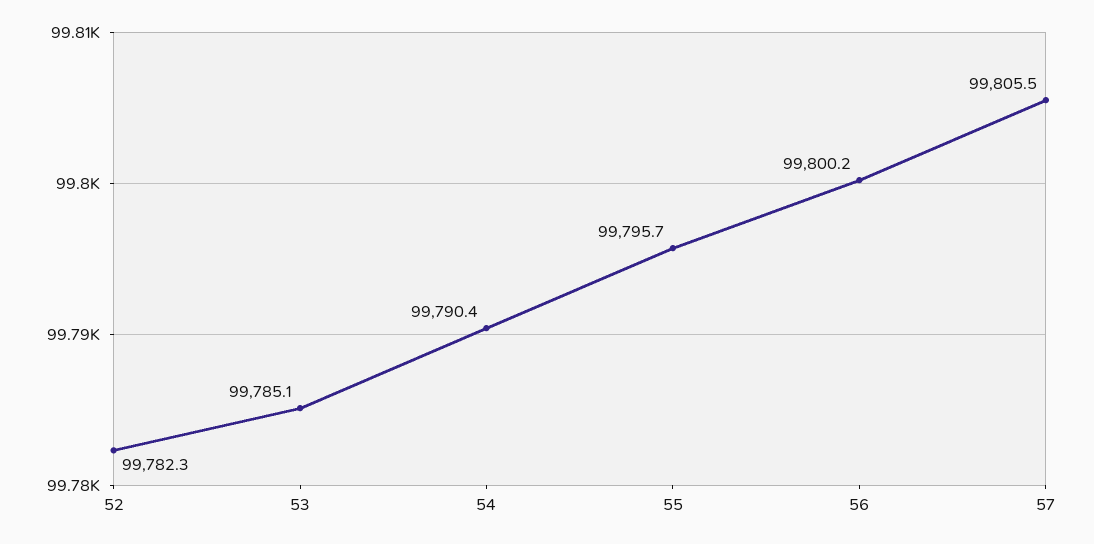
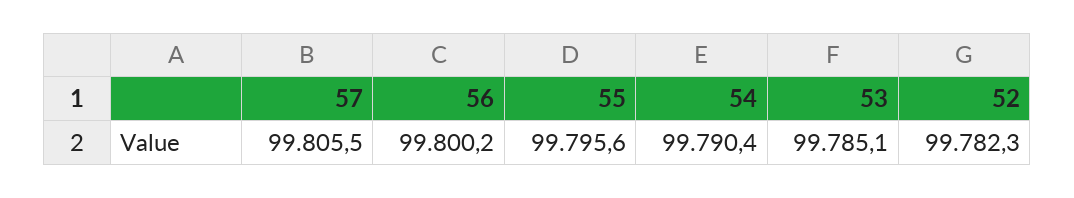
55: 99795.7 -> 99795.6

